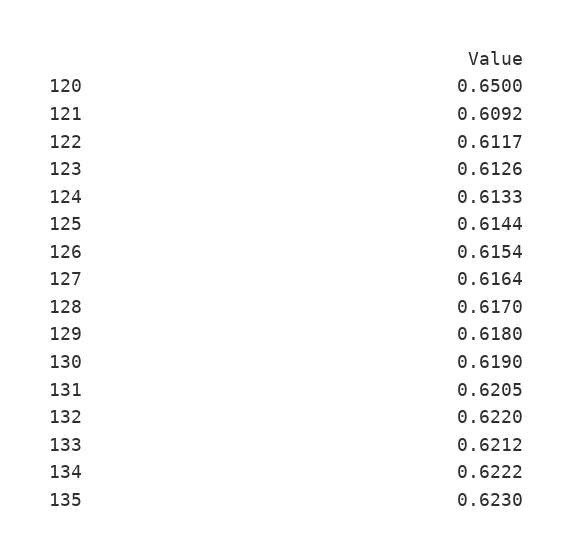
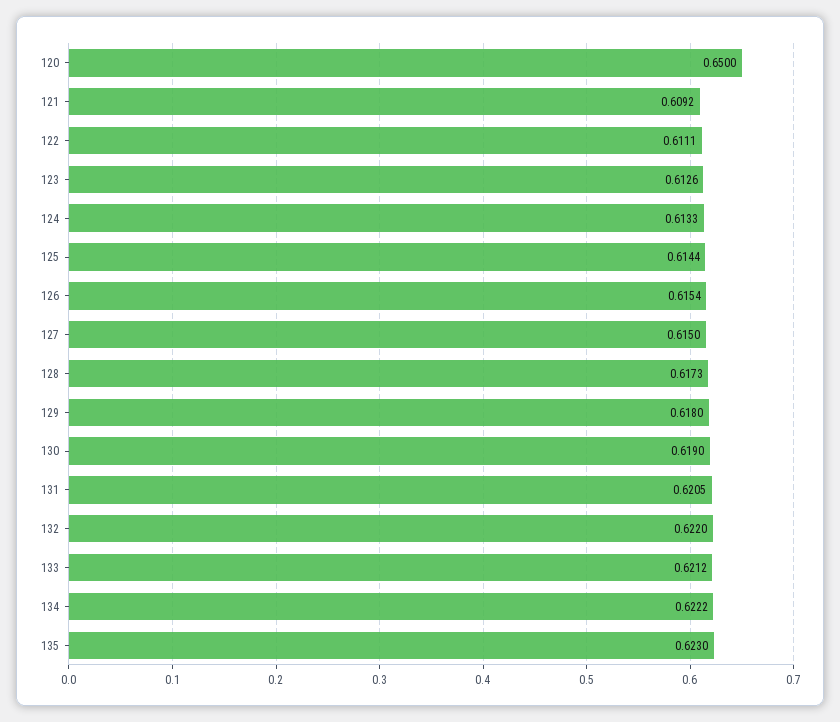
122: 0.6117 -> 0.6111
127: 0.6164 -> 0.615
128: 0.617 -> 0.6173

